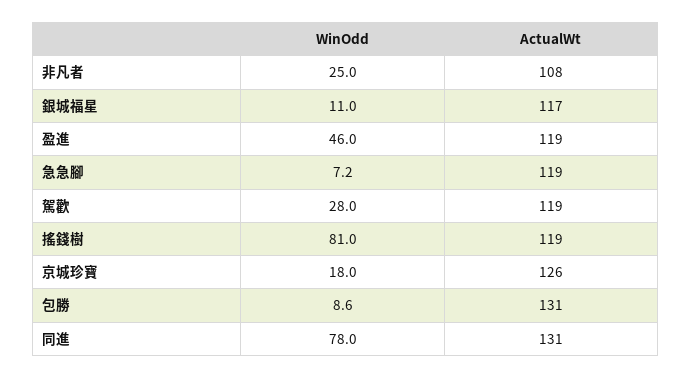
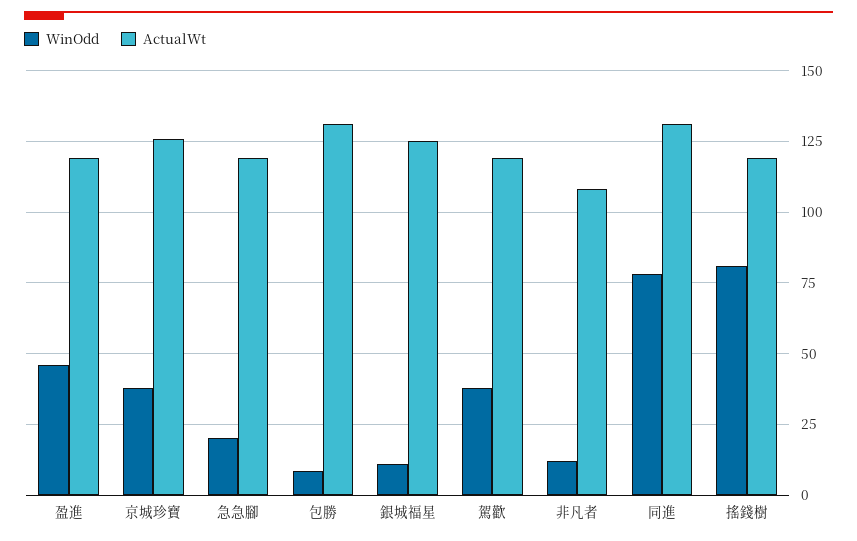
WinOdd, 非凡者: 25 -> 12.5
ActualWt, 銀城福星: 117 -> 125
WinOdd, 急急腳: 7.2 -> 20
WinOdd, 駕歡: 28 -> 37.5
WinOdd, 京城珍寶: 18 -> 37.5

